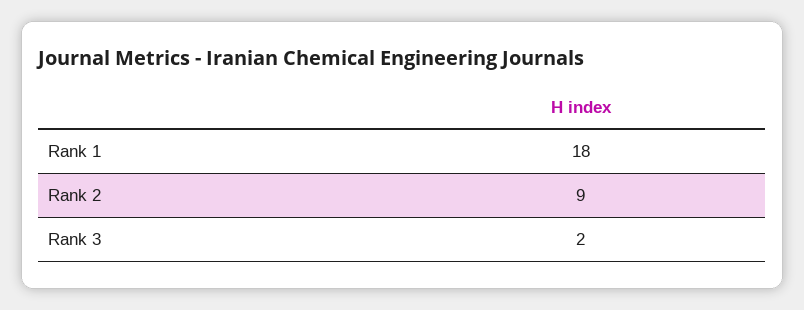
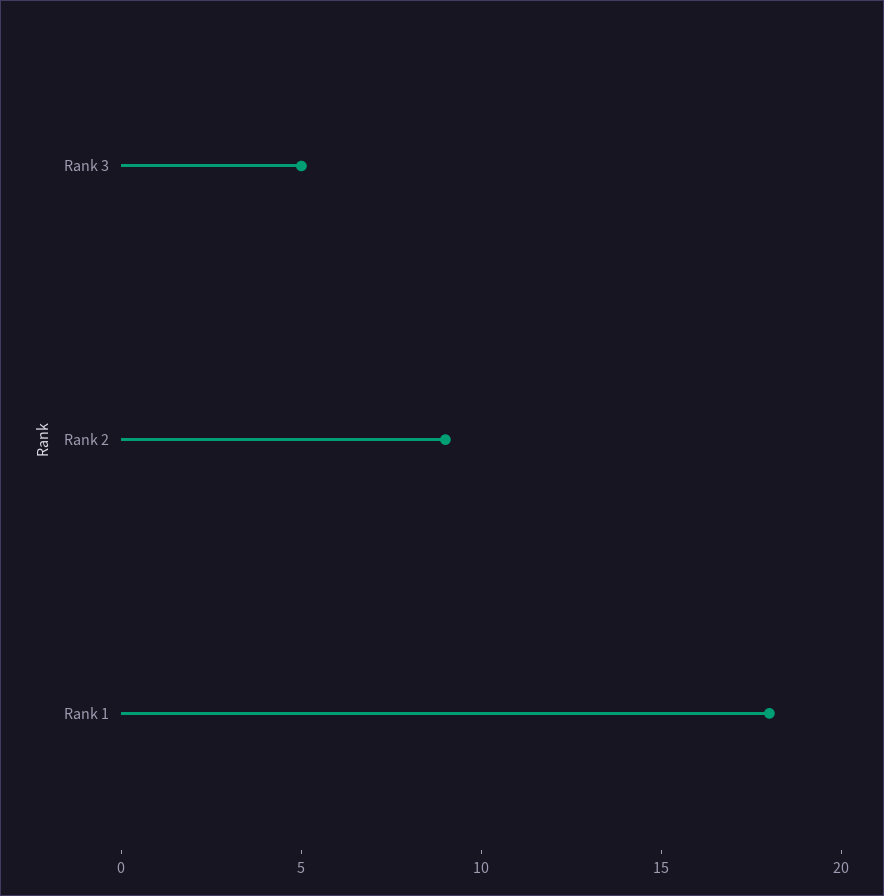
Rank 3: 2 -> 5

